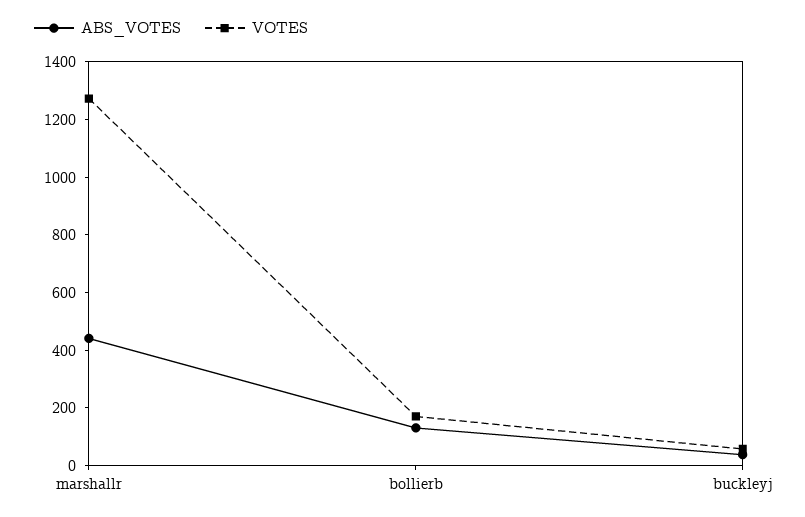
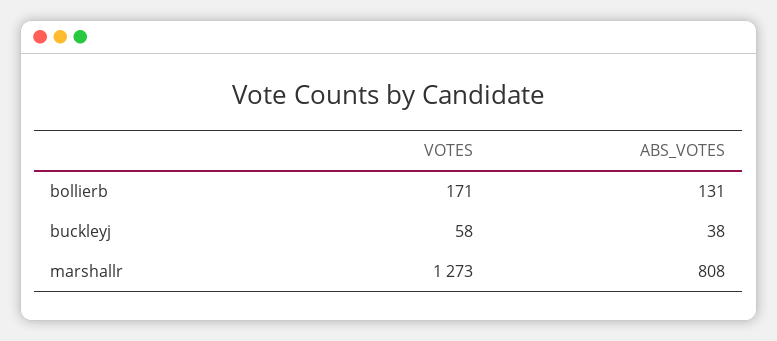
ABS_VOTES, marshallr: 450 -> 808

